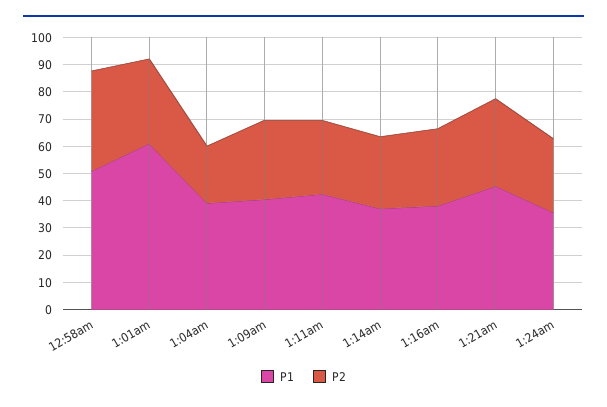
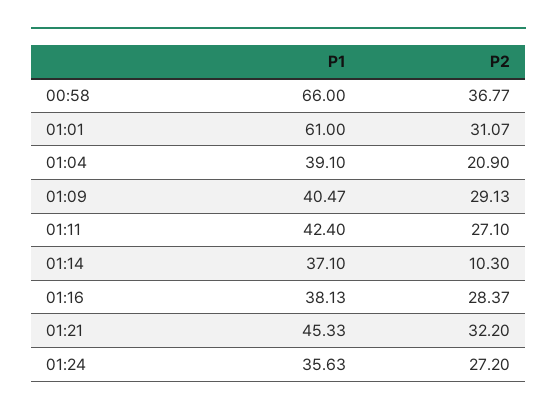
P1, 12:58am: 50 -> 66
P2, 1:14am: 25 -> 10.3

